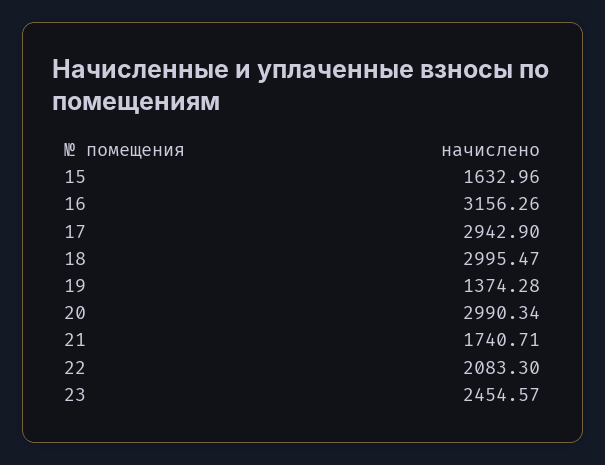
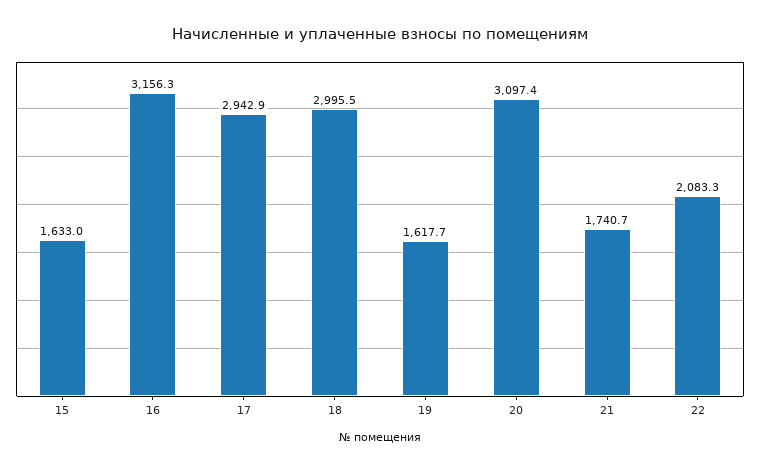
19: 1374.28 -> 1617.7
20: 2990.34 -> 3097.4
23: 2454.57 -> none

